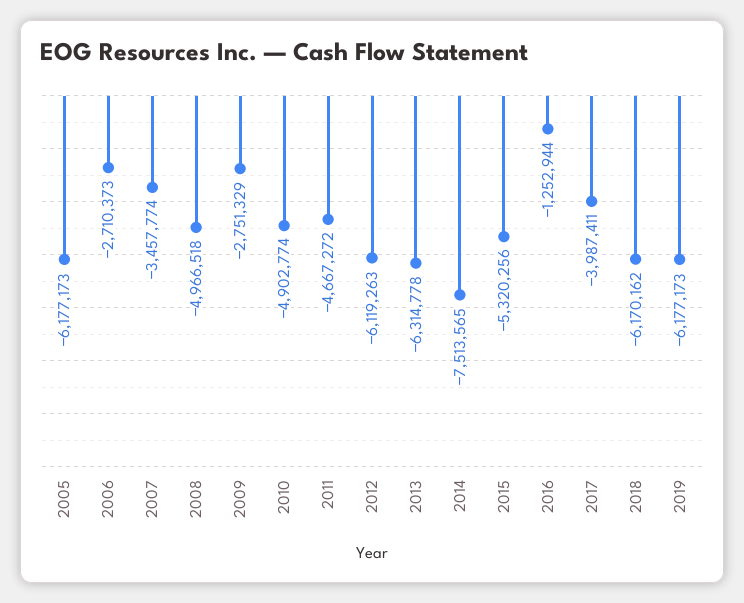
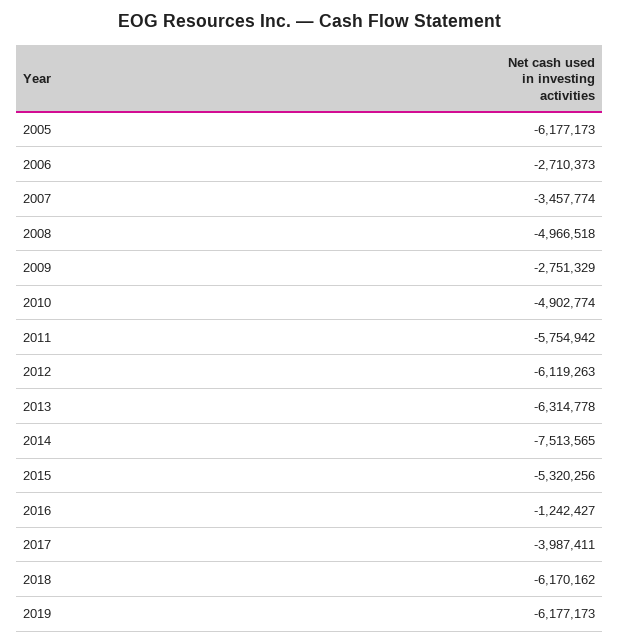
2011: -4667272 -> -5754942
2016: -1252944 -> -1242427

